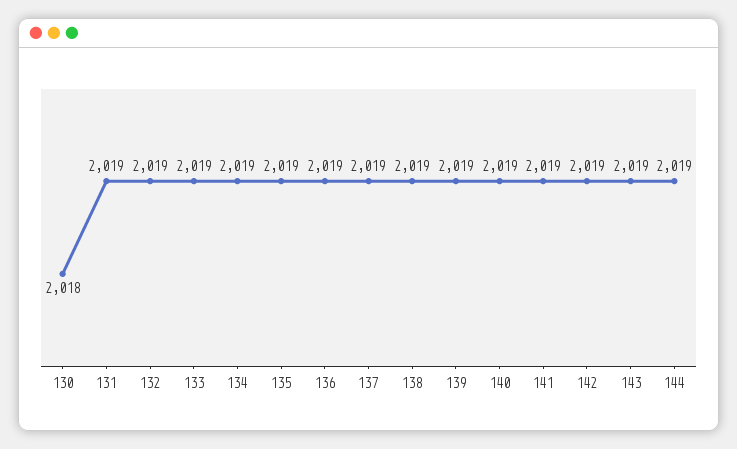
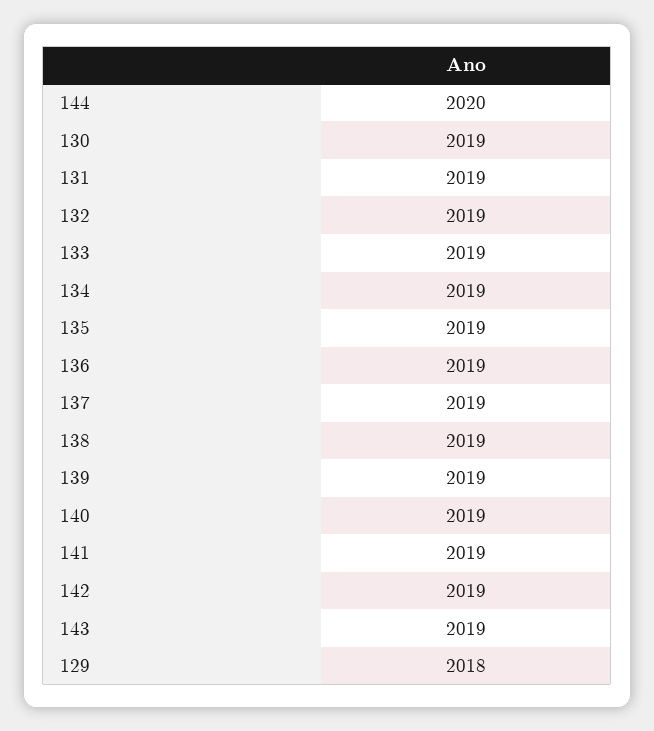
130: 2018 -> 2019
144: 2019 -> 2020
129: none -> 2018

